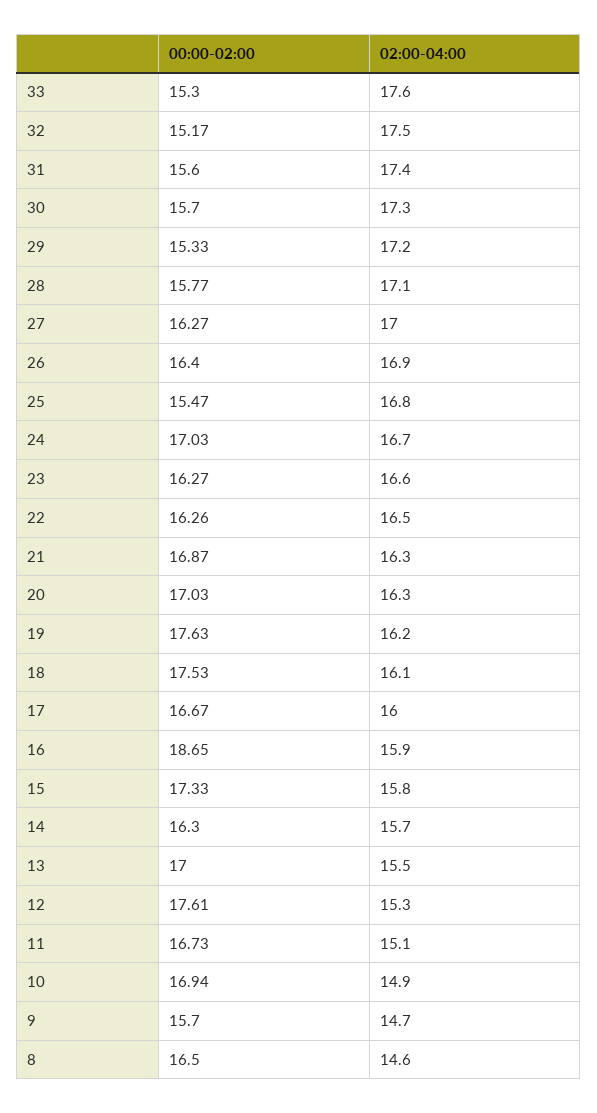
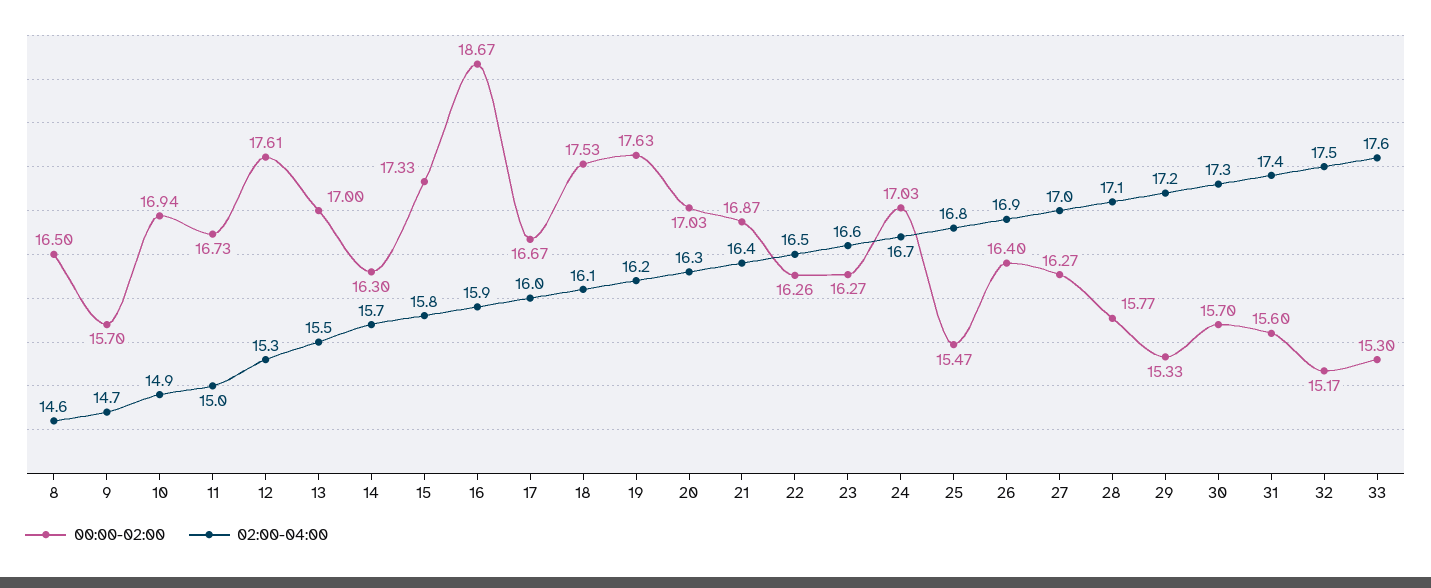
02:00-04:00, 21: 16.3 -> 16.4
00:00-02:00, 16: 18.65 -> 18.67
02:00-04:00, 11: 15.1 -> 15

